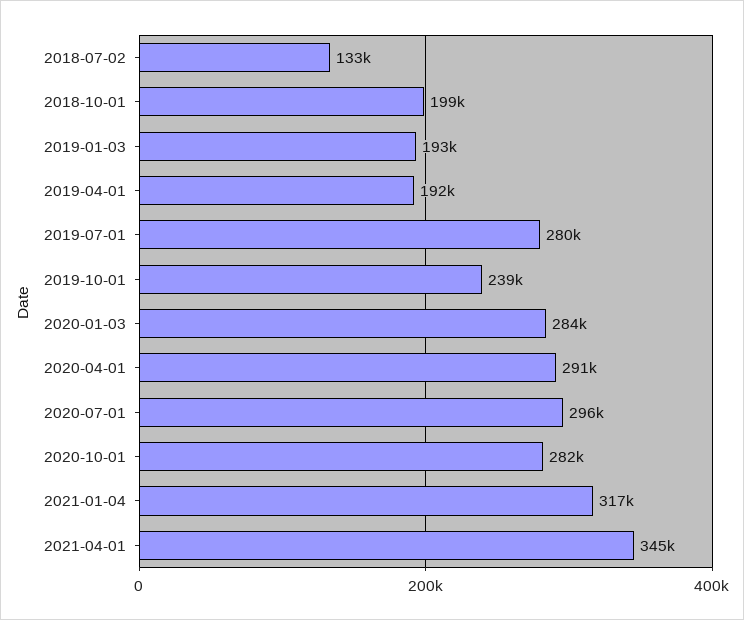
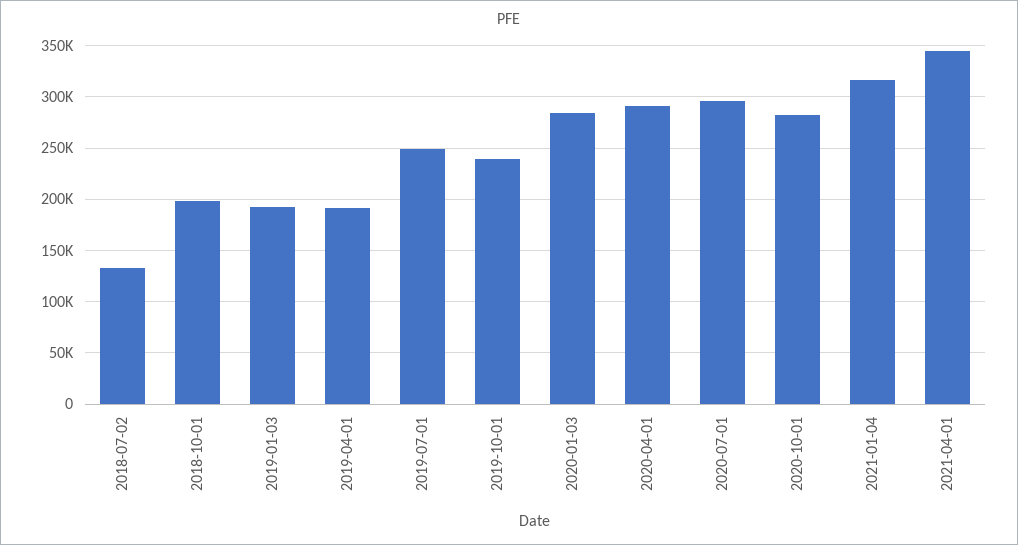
2019-07-01: 280000 -> 250000

